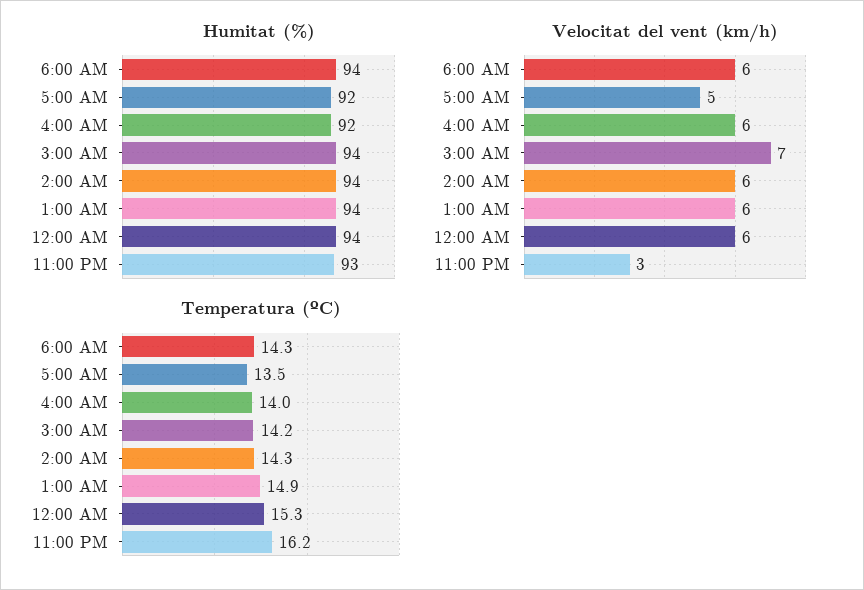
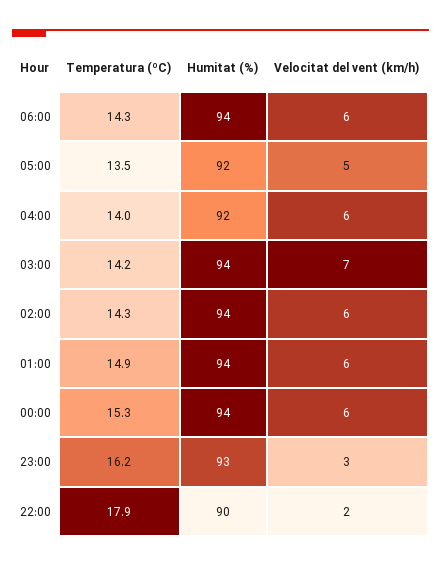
Temperatura (ºC), 22:00: none -> 17.9
Humitat (%), 22:00: none -> 90
Velocitat del vent (km/h), 22:00: none -> 2

